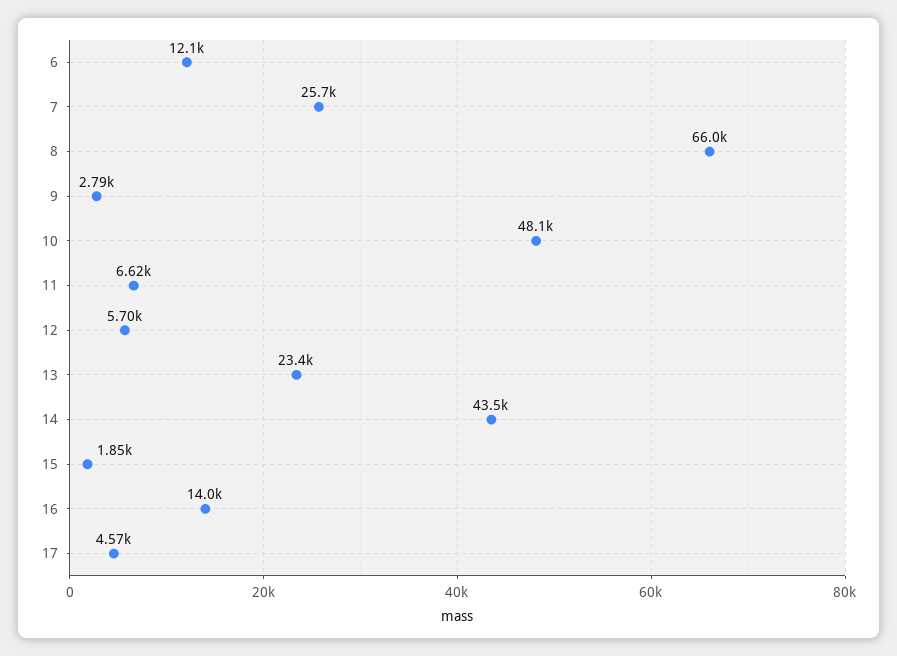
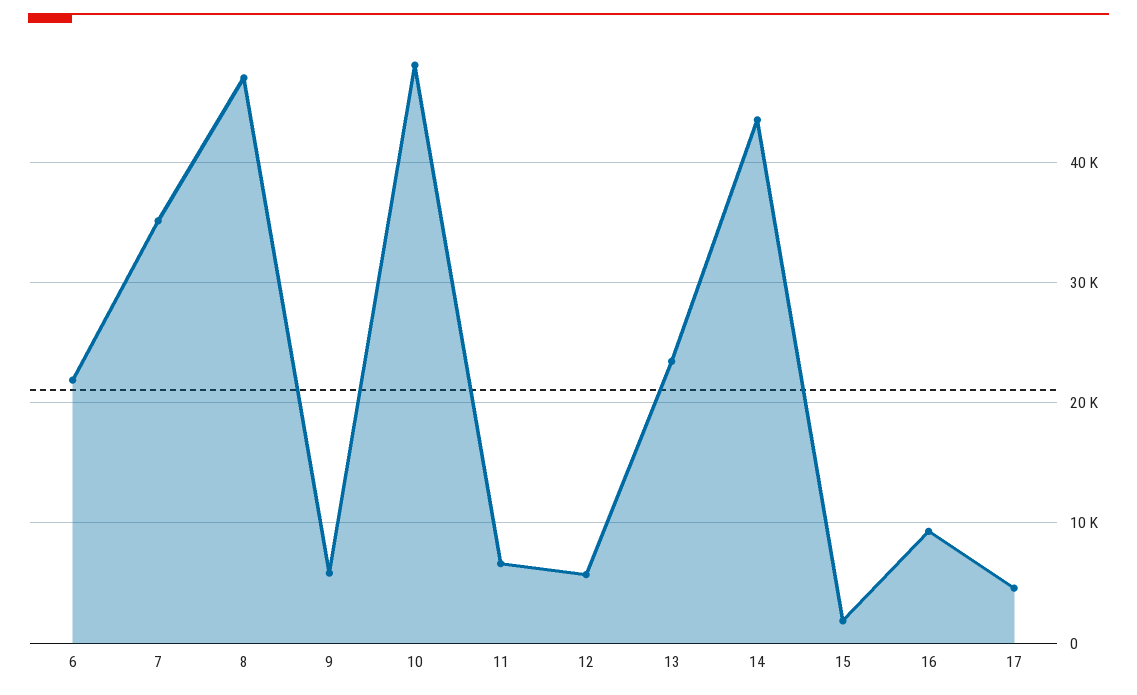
6: 12100 -> 22000
7: 25700 -> 35000
8: 66000 -> 47000
9: 2790 -> 6000
16: 14000 -> 9000

